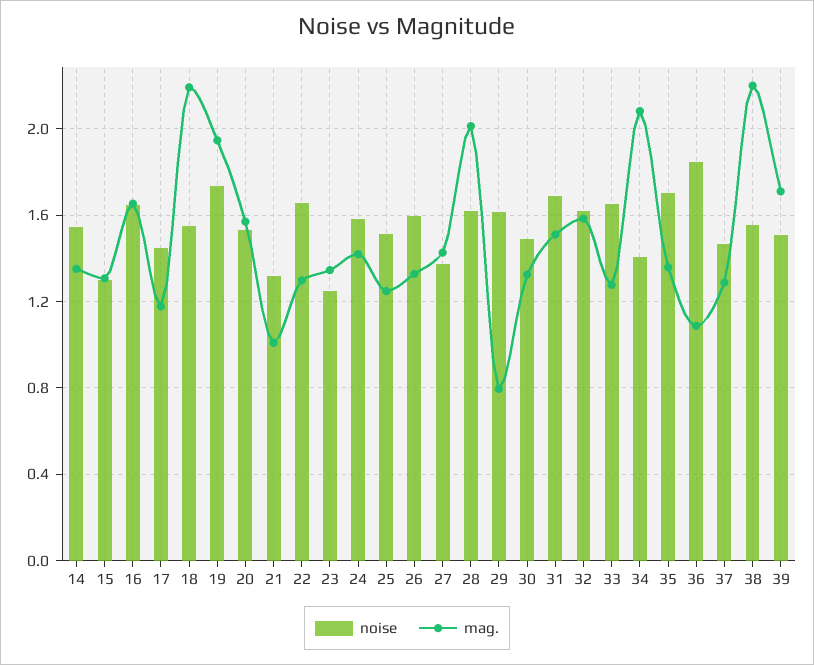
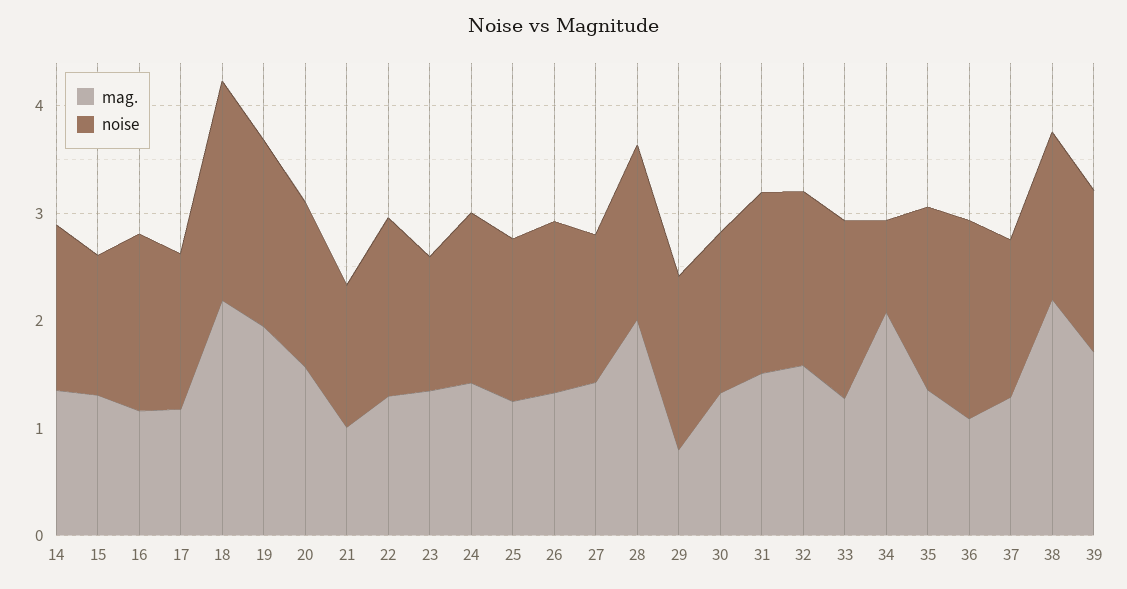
mag., 16: 1.65 -> 1.2
noise, 18: 1.55 -> 2
noise, 34: 1.4 -> 0.8

